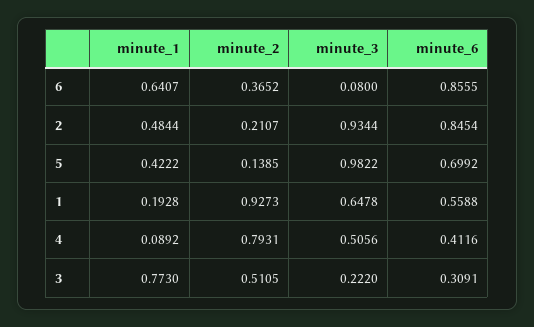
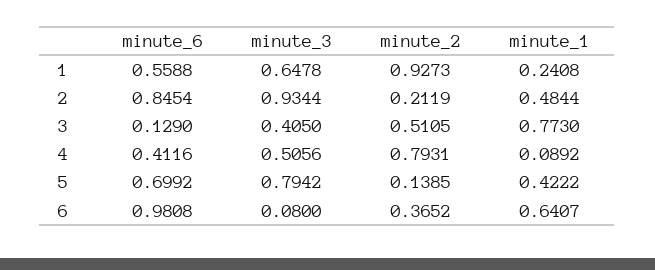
minute_6, 6: 0.8555 -> 0.9808
minute_2, 2: 0.2107 -> 0.2119
minute_3, 5: 0.9822 -> 0.7942
minute_1, 1: 0.1928 -> 0.2408
minute_3, 3: 0.222 -> 0.405
minute_6, 3: 0.3091 -> 0.129

